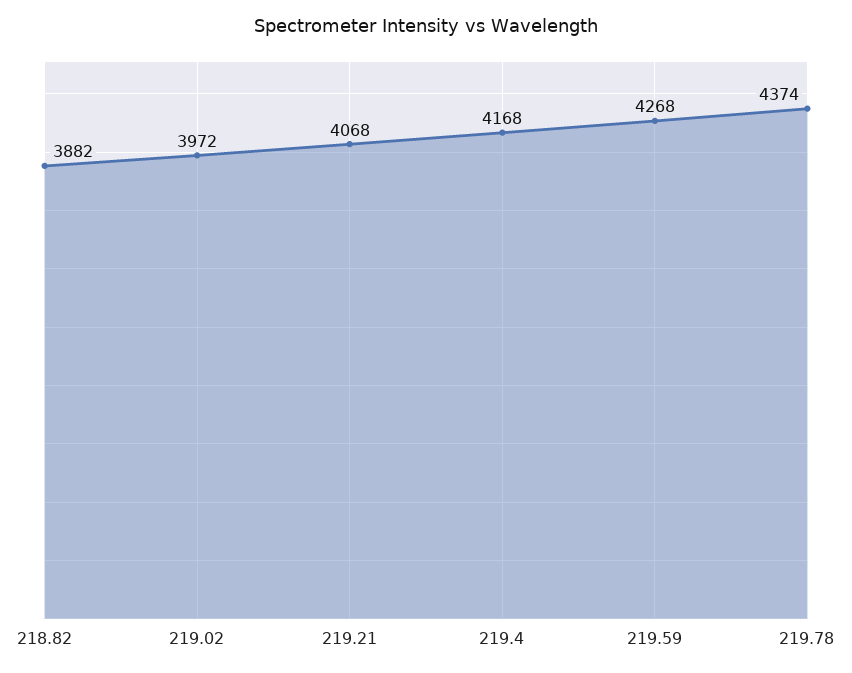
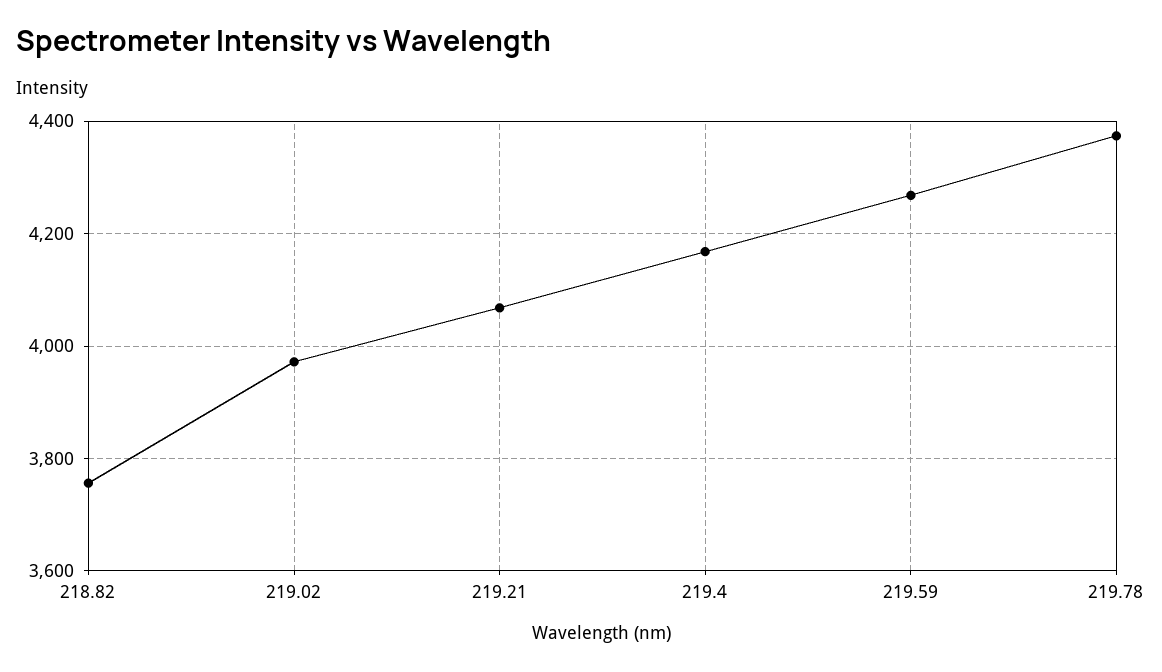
218.82: 3882 -> 3760

